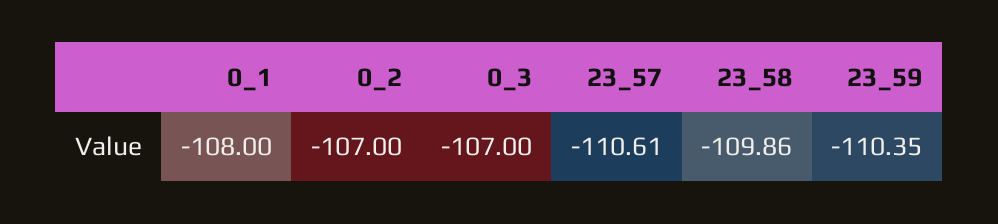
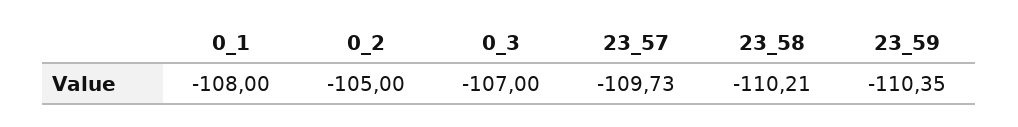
0_2: -107 -> -105
23_57: -110.61 -> -109.73
23_58: -109.86 -> -110.21

